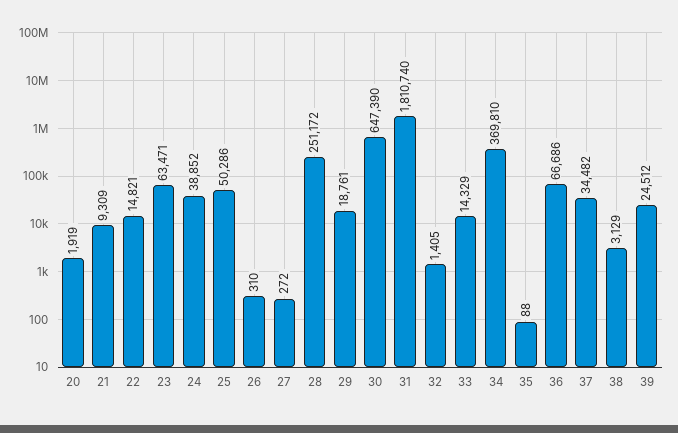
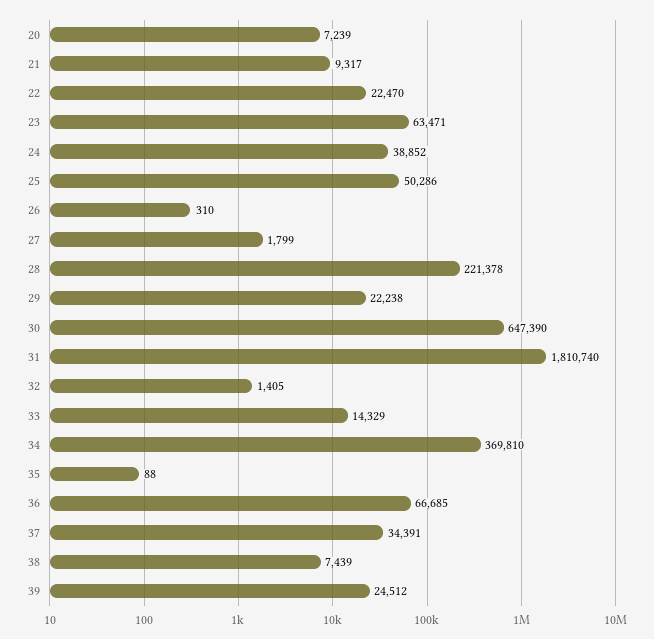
20: 1919 -> 7239
21: 9309 -> 9317
22: 14821 -> 22470
27: 272 -> 1799
28: 251172 -> 221378
29: 18761 -> 22238
36: 66686 -> 66685
37: 34482 -> 34391
38: 3129 -> 7439

